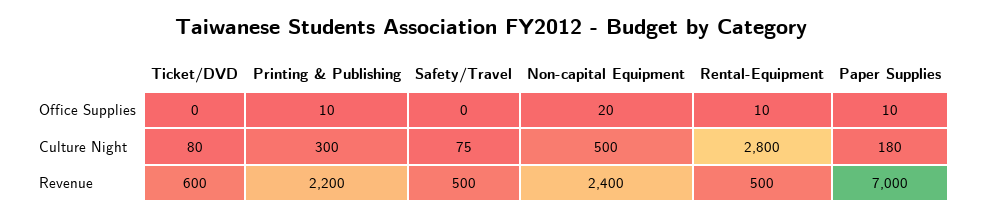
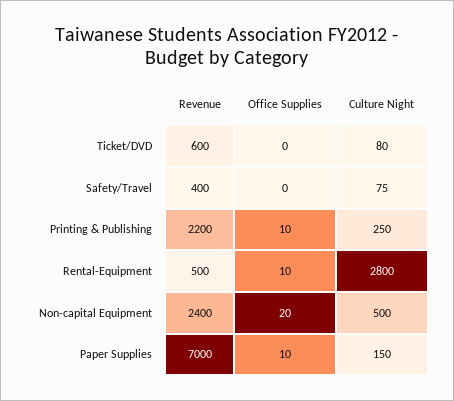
Printing & Publishing, Culture Night: 300 -> 250
Paper Supplies, Culture Night: 180 -> 150
Safety/Travel, Revenue: 500 -> 400

